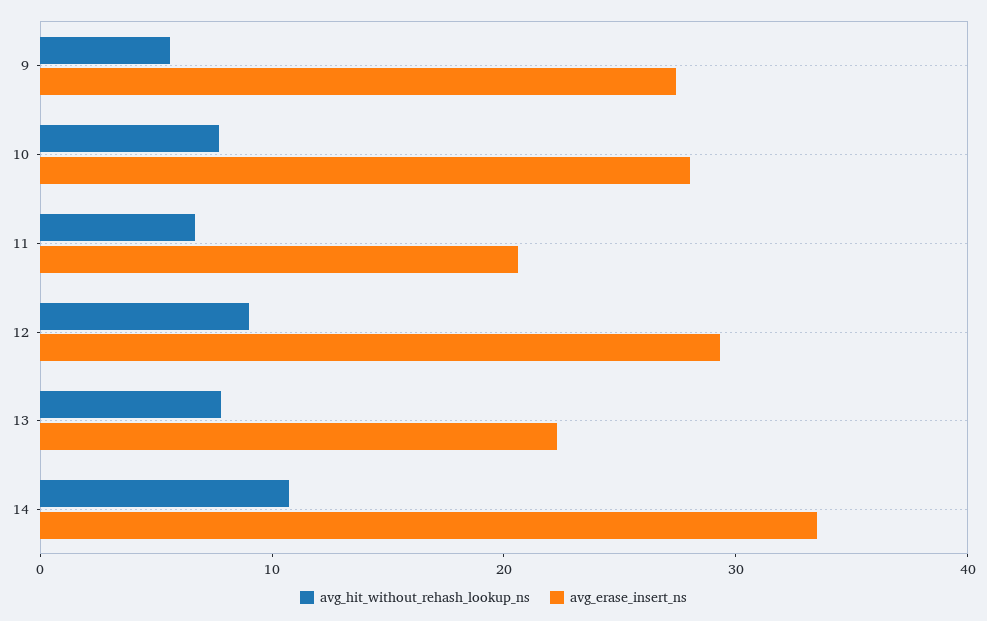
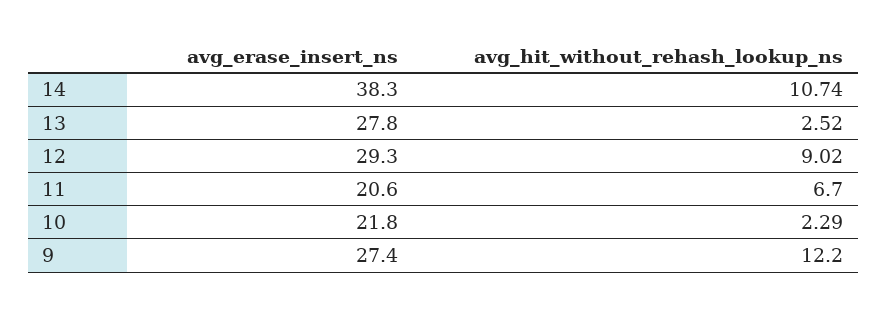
avg_hit_without_rehash_lookup_ns, 9: 6 -> 12.2
avg_hit_without_rehash_lookup_ns, 10: 8 -> 2.29
avg_erase_insert_ns, 10: 28 -> 21.8
avg_hit_without_rehash_lookup_ns, 13: 8 -> 2.52
avg_erase_insert_ns, 13: 22 -> 27.8
avg_erase_insert_ns, 14: 34 -> 38.3

